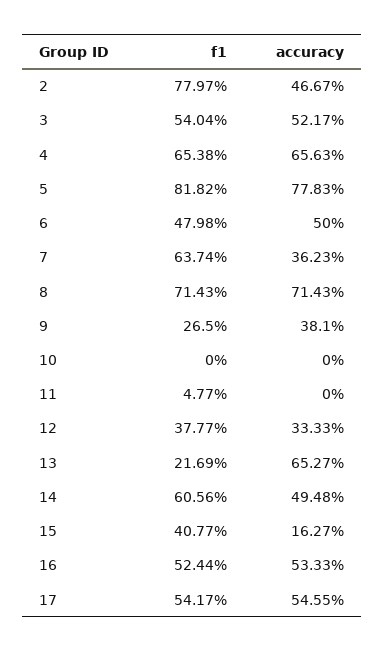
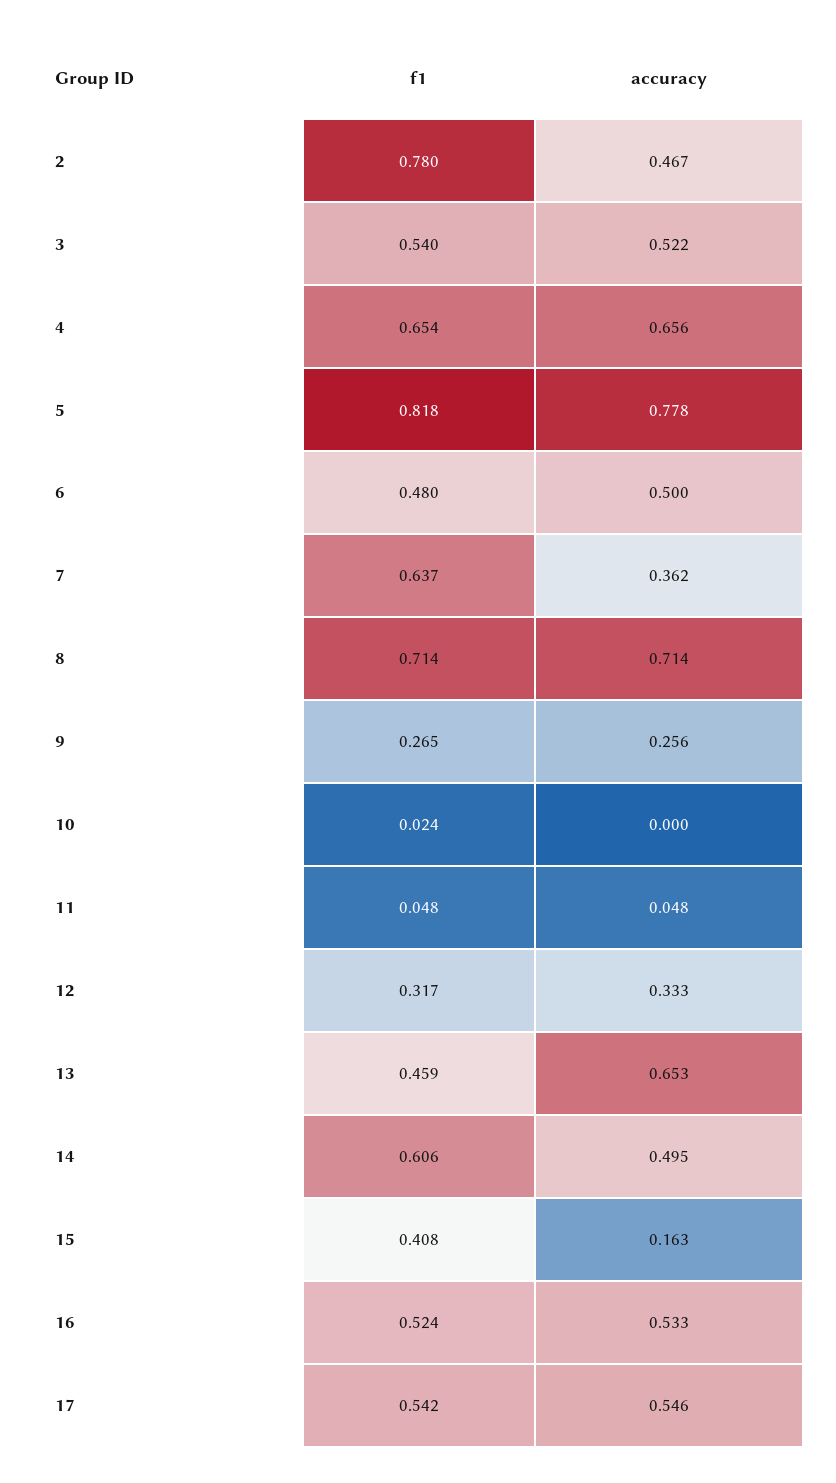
accuracy, 9: 0.381 -> 0.256
f1, 10: 0 -> 0.024
accuracy, 11: 0 -> 0.048
f1, 12: 0.3777 -> 0.317
f1, 13: 0.2169 -> 0.459

